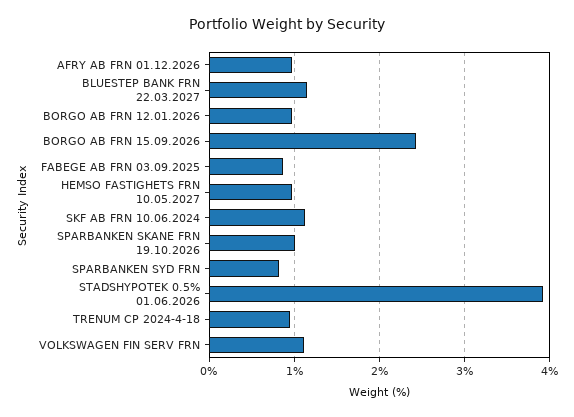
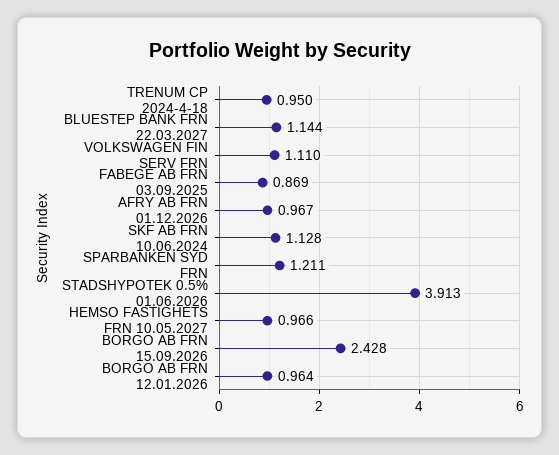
SPARBANKEN SKANE FRN 19.10.2026: 1 -> none
SPARBANKEN SYD FRN: 0.8 -> 1.211

